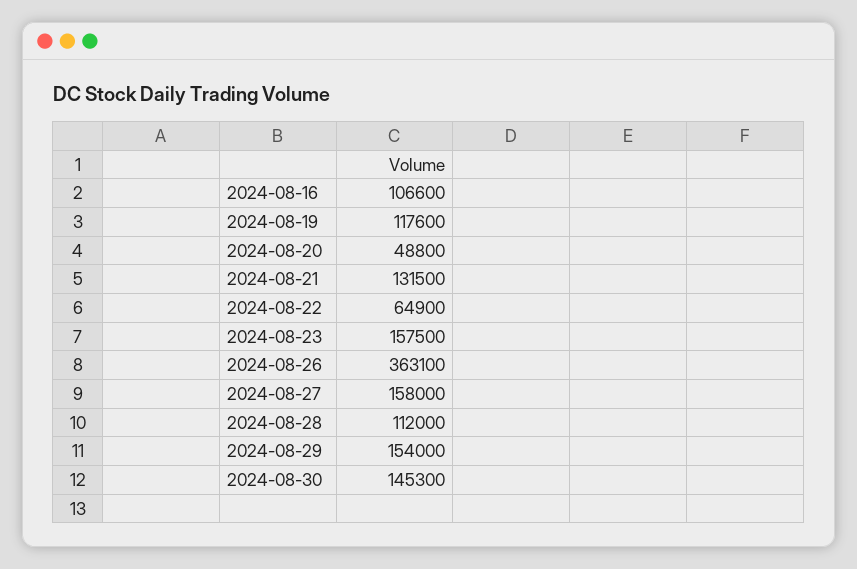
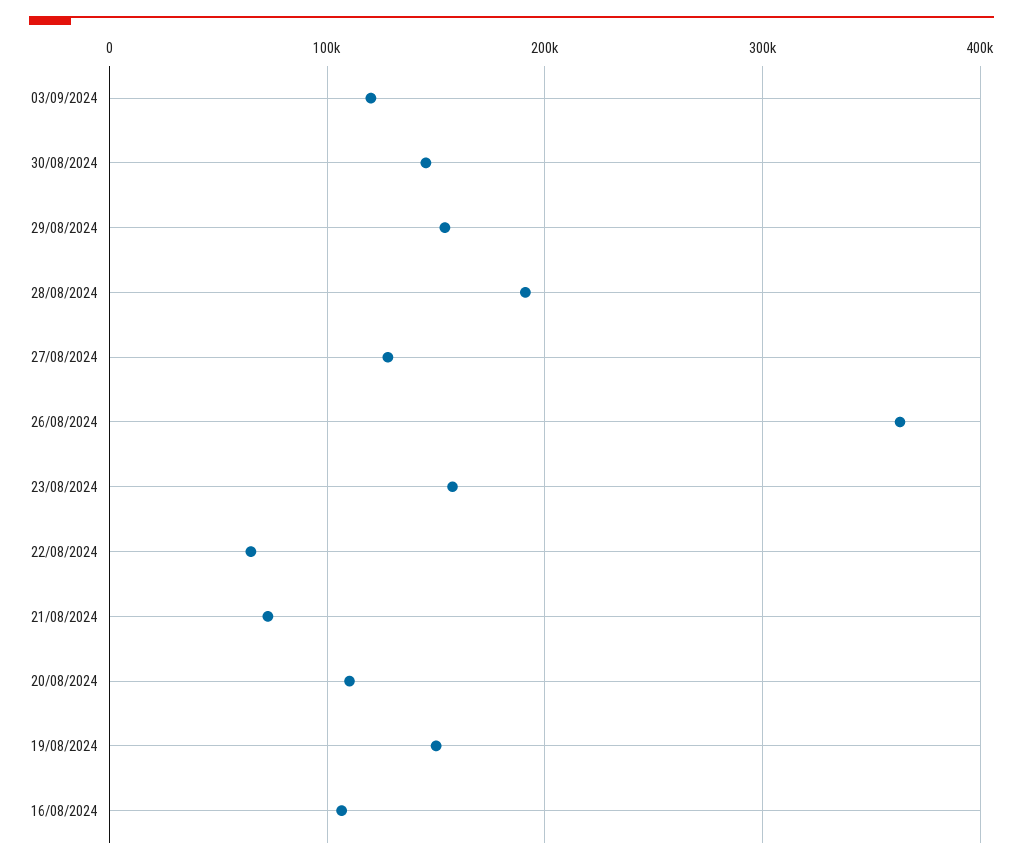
2024-08-19: 117600 -> 150000
2024-08-20: 48800 -> 110000
2024-08-21: 131500 -> 70000
2024-08-27: 158000 -> 130000
2024-08-28: 112000 -> 190000
03/09/2024: none -> 120000

